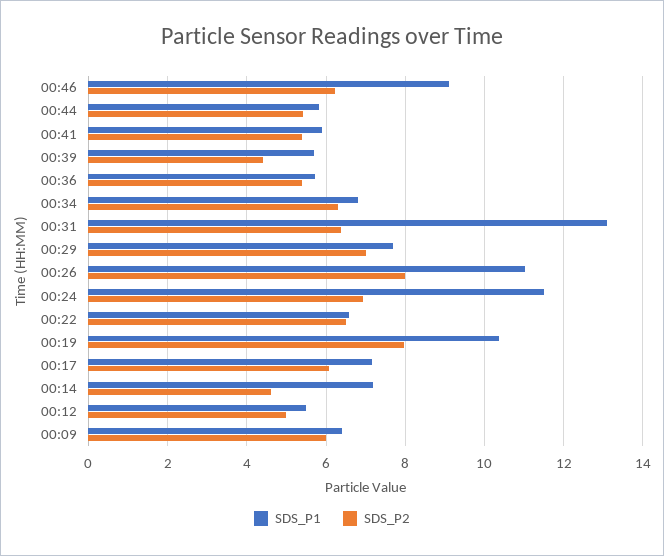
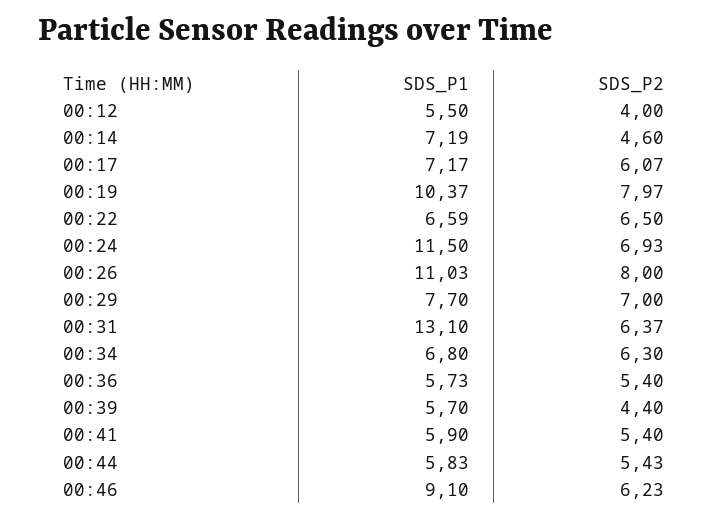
SDS_P2, 00:12: 5 -> 4
SDS_P1, 00:09: 6.4 -> none
SDS_P2, 00:09: 6 -> none

